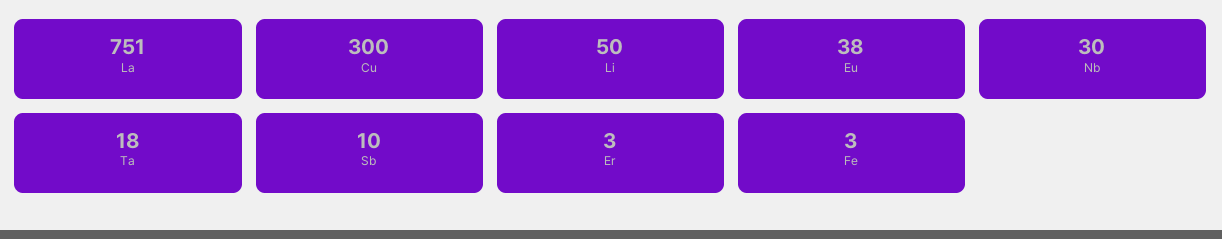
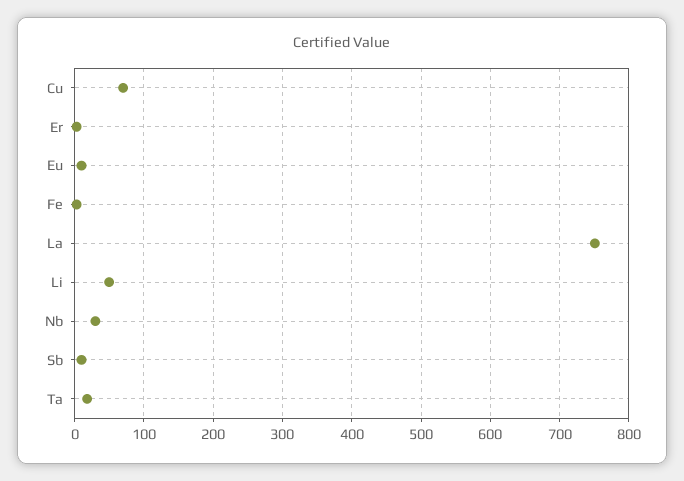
Cu: 300 -> 70
Eu: 38 -> 10

